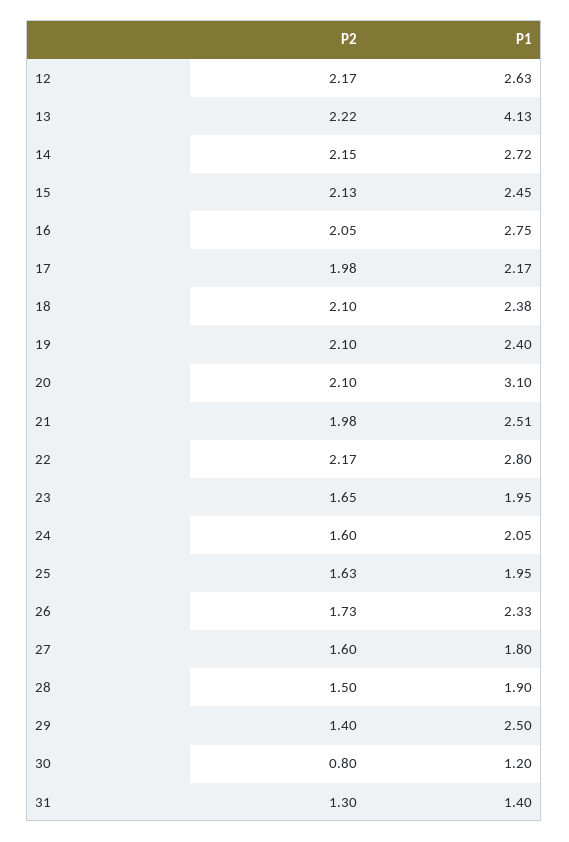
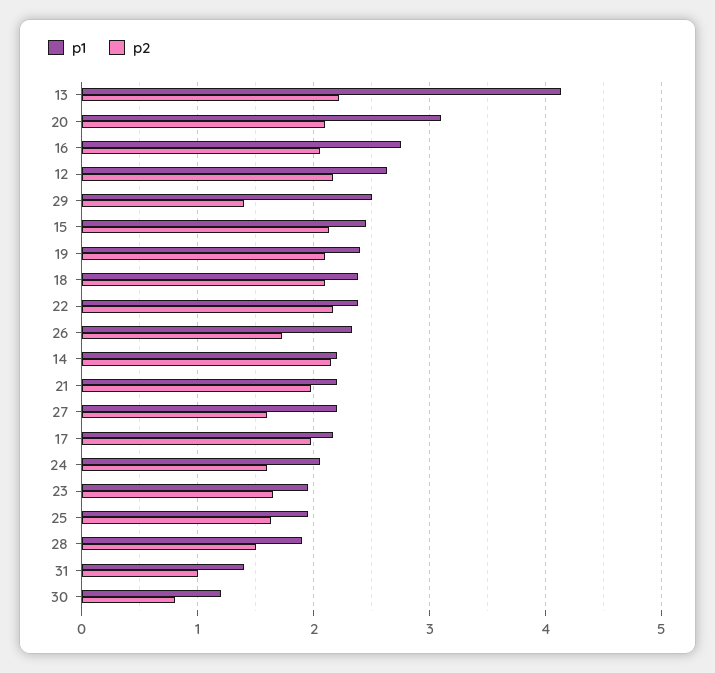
P1, 14: 2.72 -> 2.2
P1, 21: 2.51 -> 2.2
P1, 22: 2.8 -> 2.4
P1, 27: 1.8 -> 2.2
P2, 31: 1.3 -> 1

